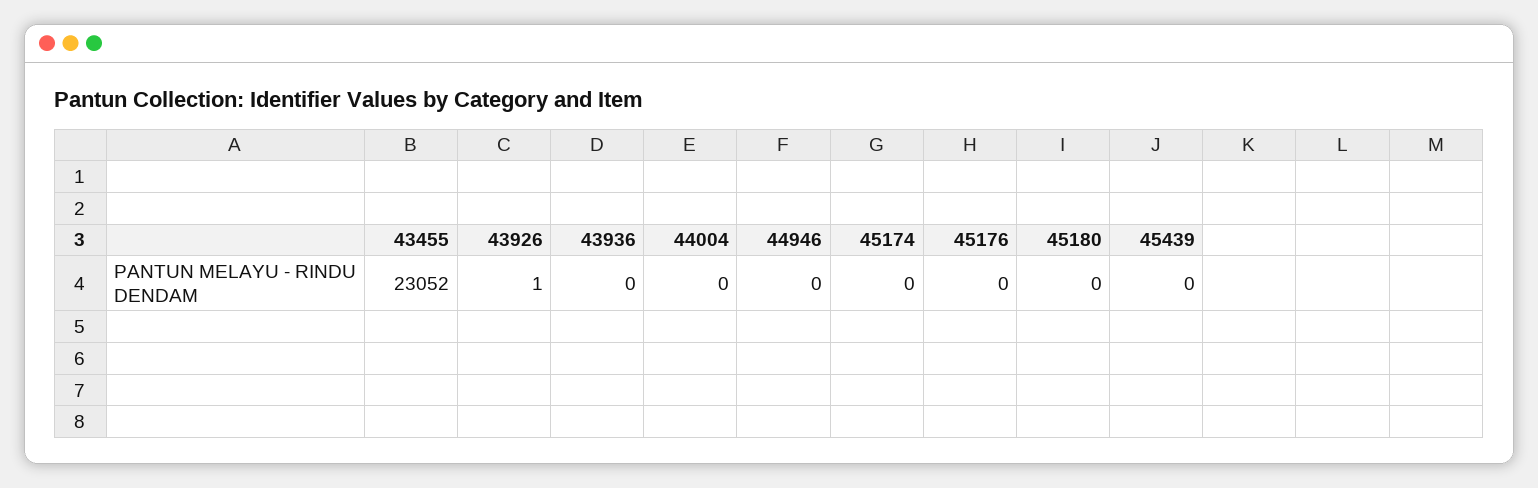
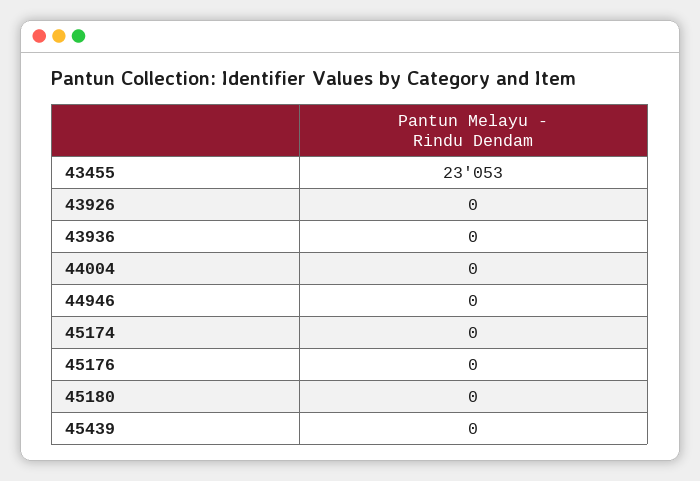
43455: 23052 -> 23053
43926: 1 -> 0

